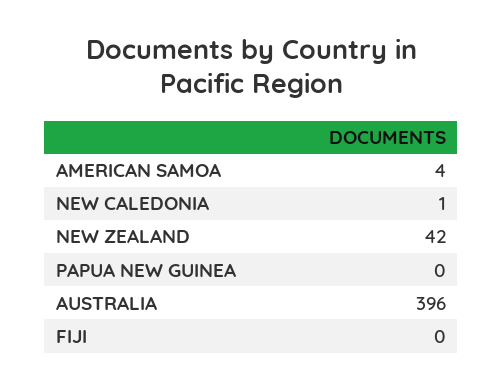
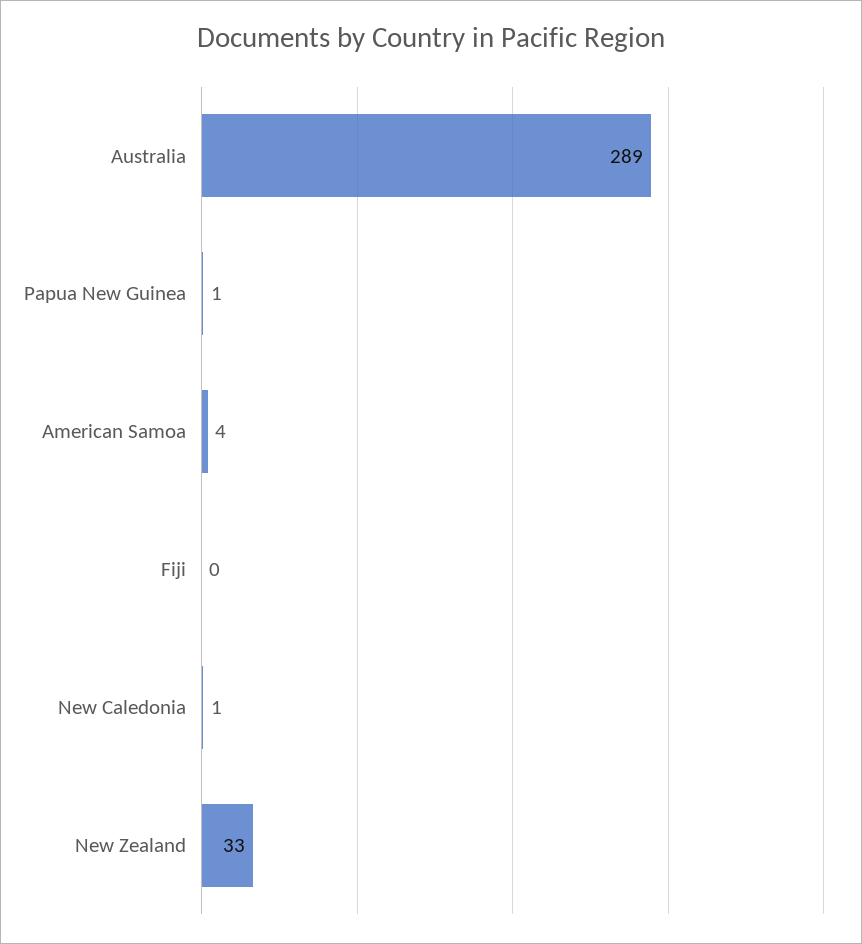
NEW ZEALAND: 42 -> 33
PAPUA NEW GUINEA: 0 -> 1
AUSTRALIA: 396 -> 289

